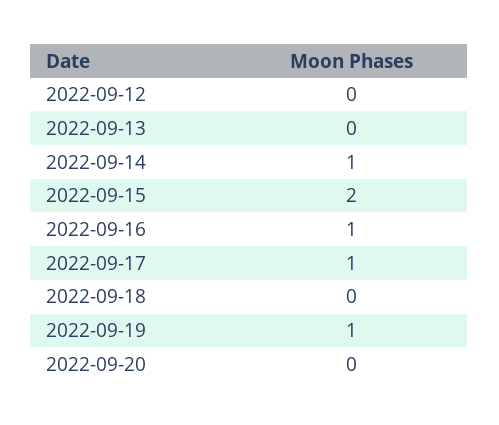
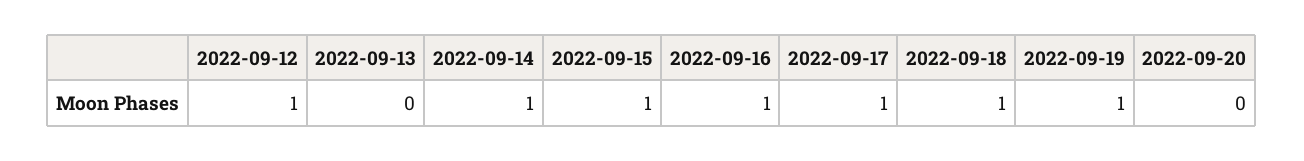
2022-09-12: 0 -> 1
2022-09-15: 2 -> 1
2022-09-18: 0 -> 1

